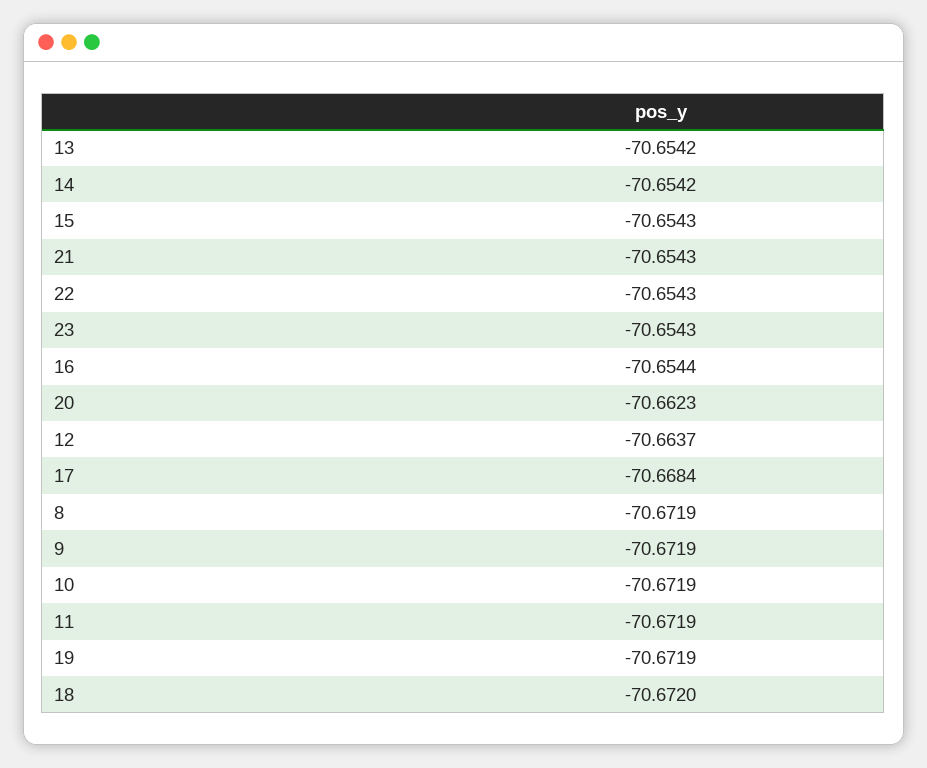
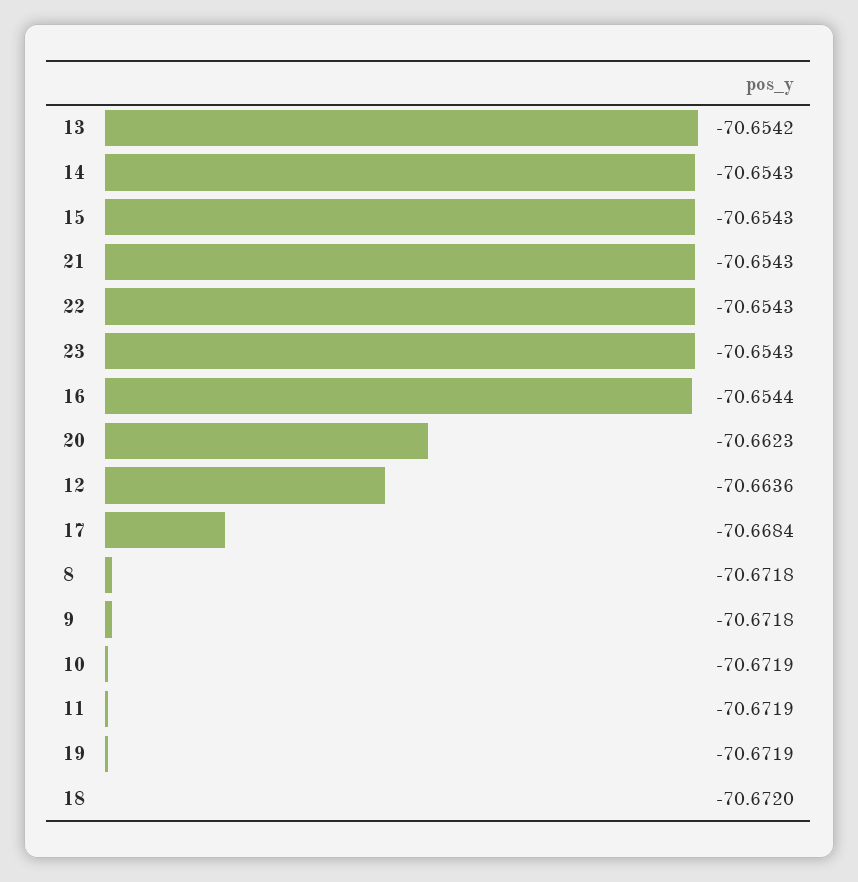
14: -70.6542 -> -70.6543
12: -70.6637 -> -70.6636
8: -70.6719 -> -70.6718
9: -70.6719 -> -70.6718

